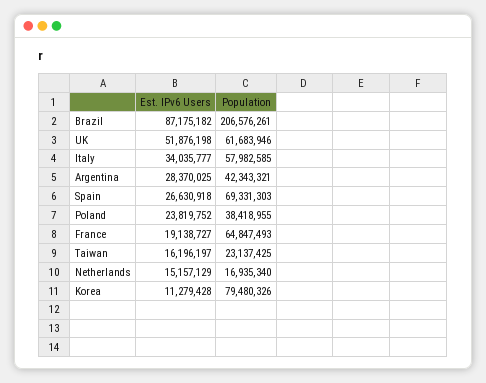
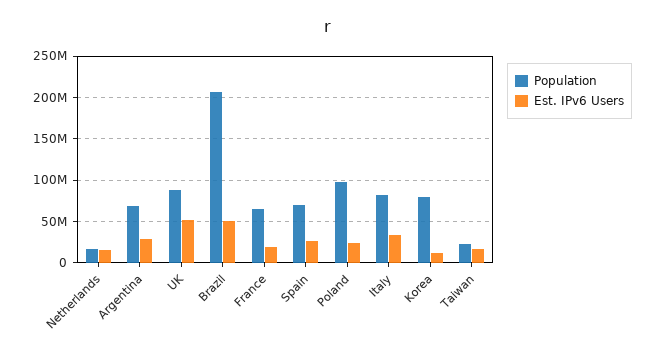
Est. IPv6 Users, Brazil: 87175182 -> 50000000
Population, UK: 61683946 -> 90000000
Population, Italy: 57982585 -> 80000000
Population, Argentina: 42343321 -> 70000000
Population, Poland: 38418955 -> 100000000

